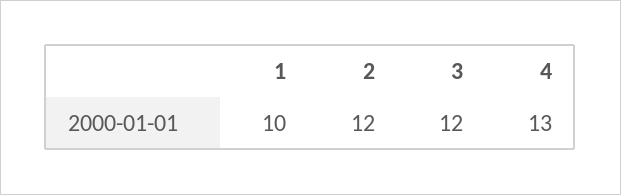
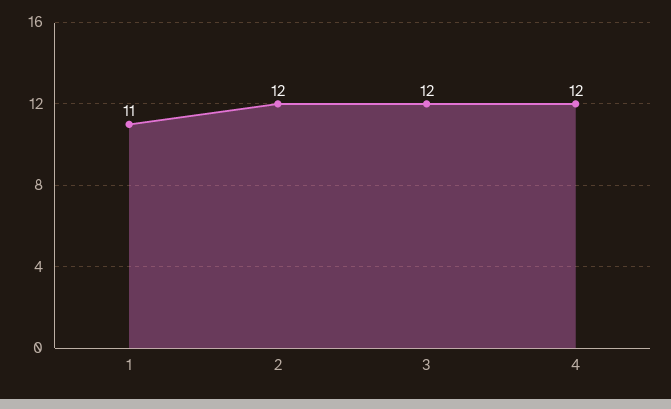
1: 10 -> 11
4: 13 -> 12

